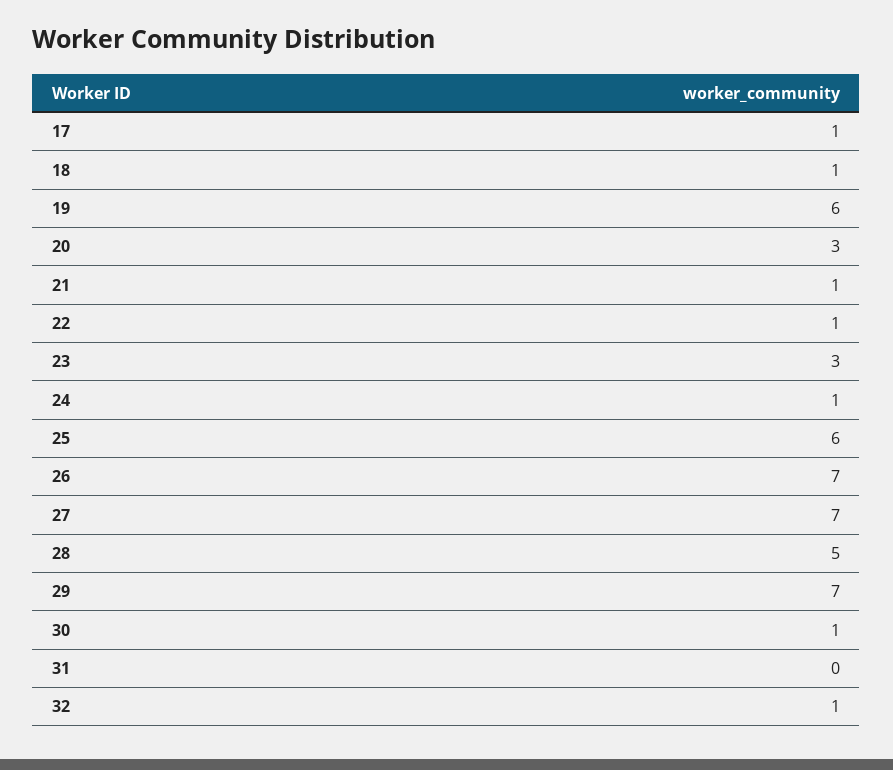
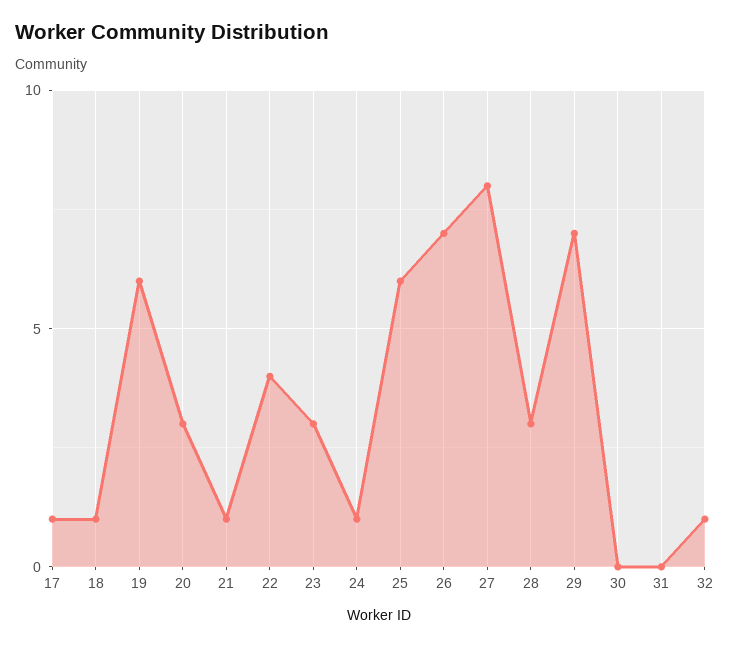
22: 1 -> 4
27: 7 -> 8
28: 5 -> 3
30: 1 -> 0

